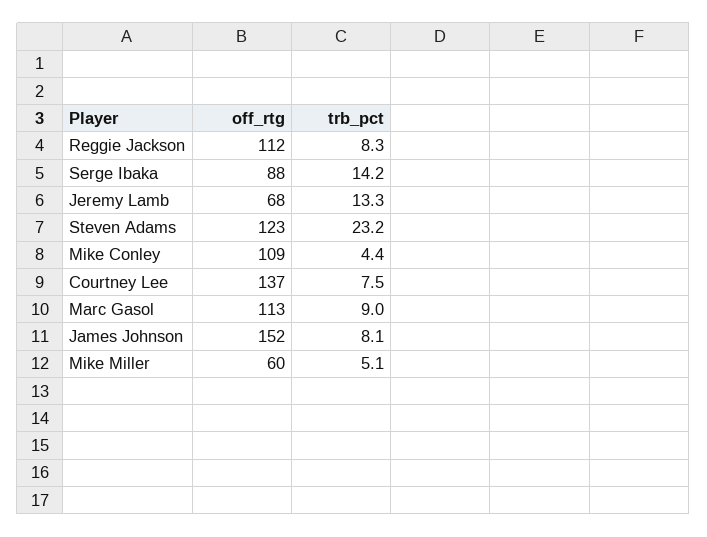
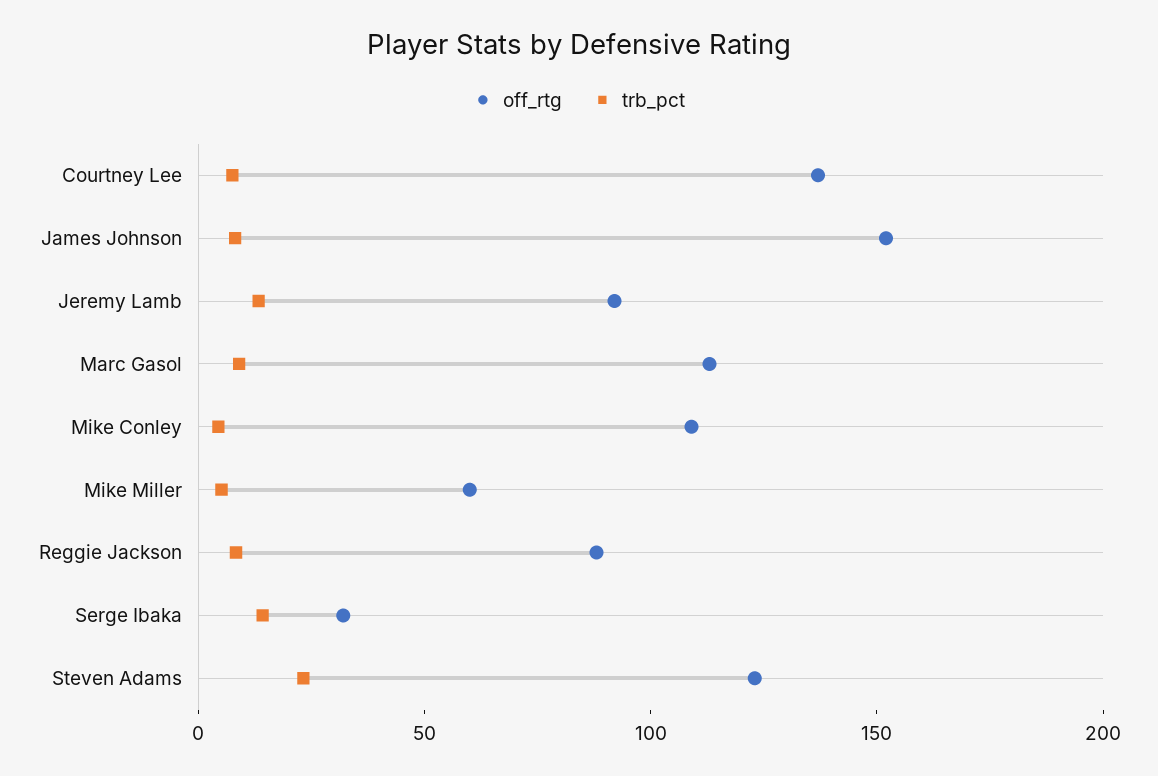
off_rtg, Reggie Jackson: 112 -> 90
off_rtg, Serge Ibaka: 88 -> 30
off_rtg, Jeremy Lamb: 68 -> 90

